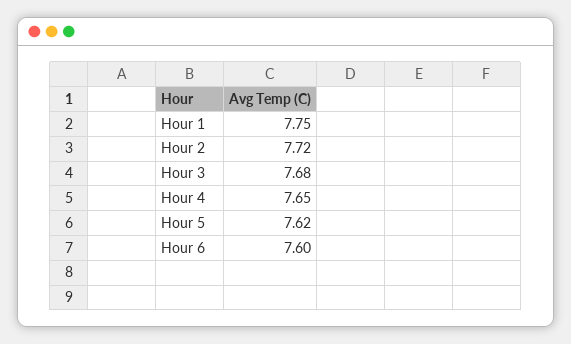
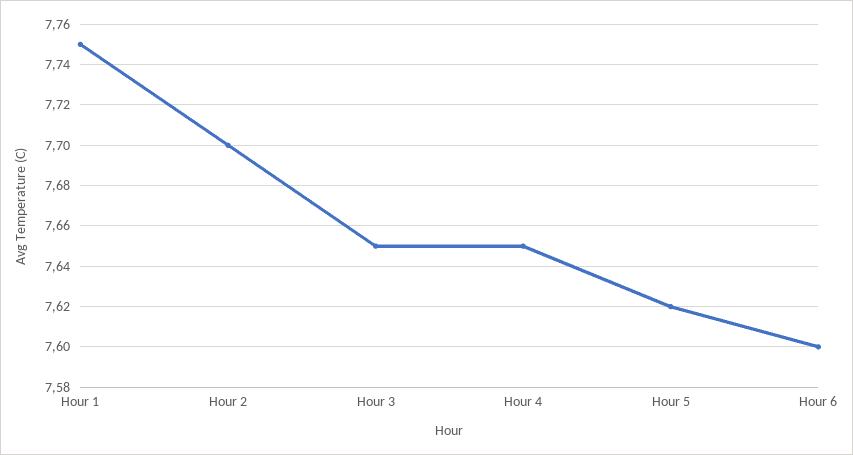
Hour 2: 7.72 -> 7.7
Hour 3: 7.68 -> 7.65

